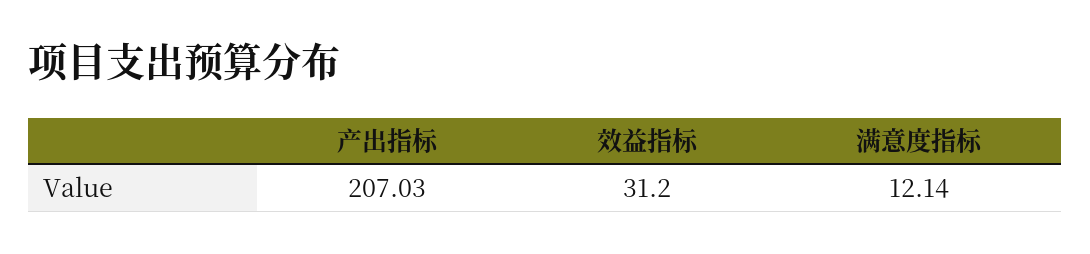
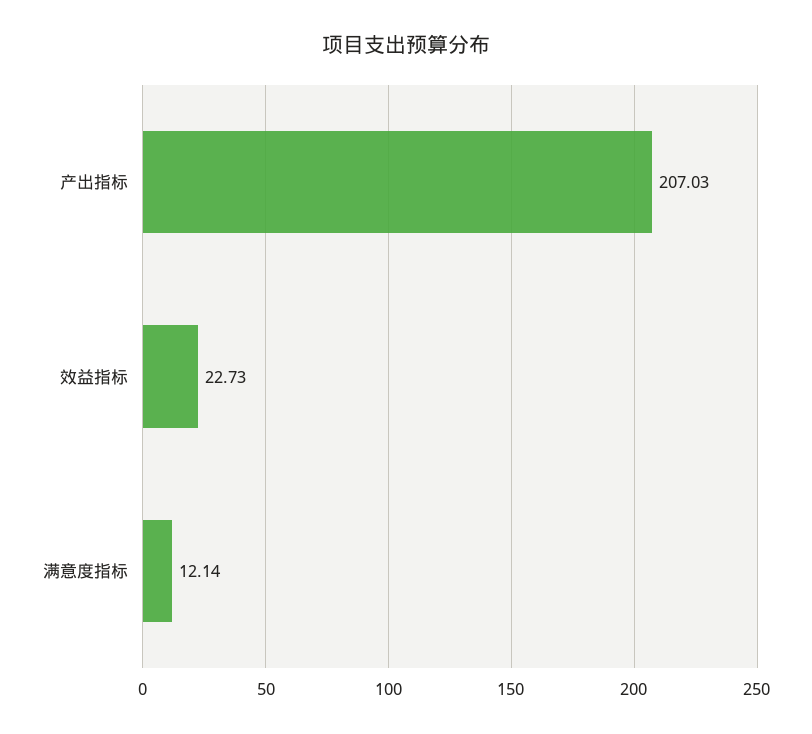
效益指标: 31.2 -> 22.73

